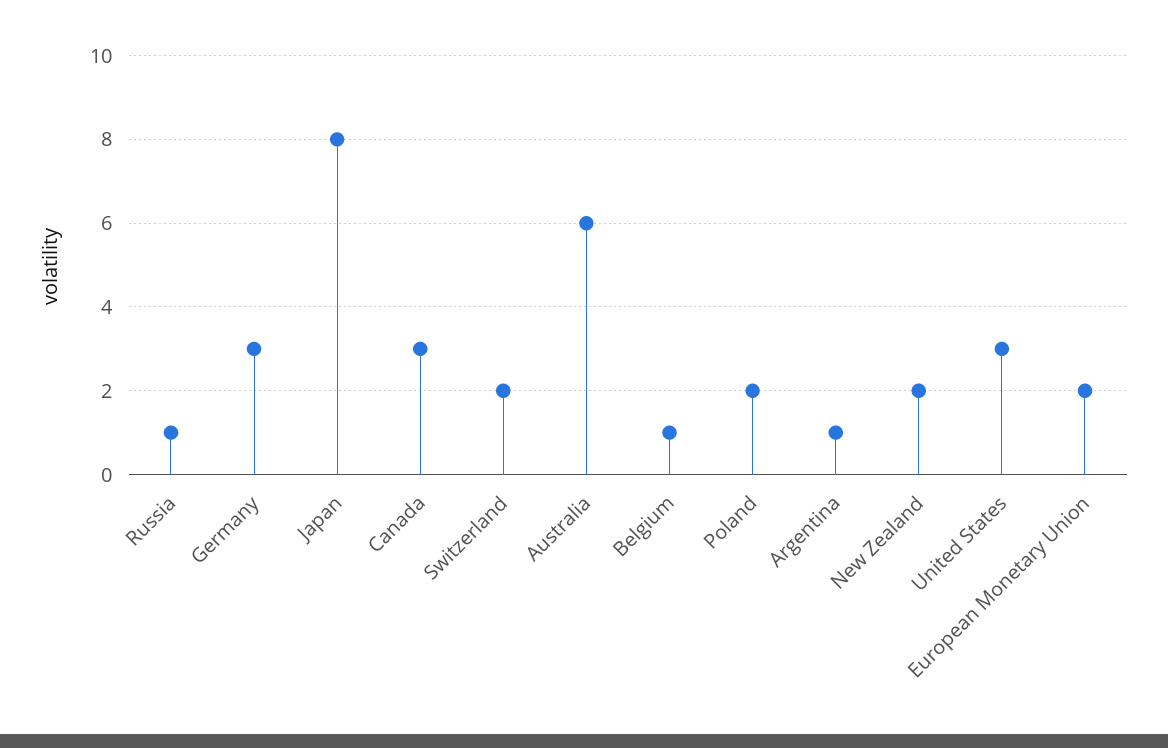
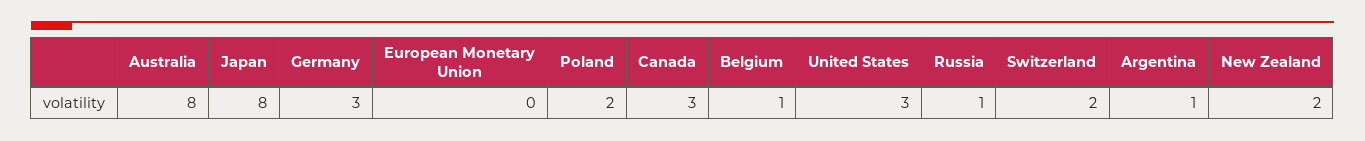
Australia: 6 -> 8
European Monetary Union: 2 -> 0

